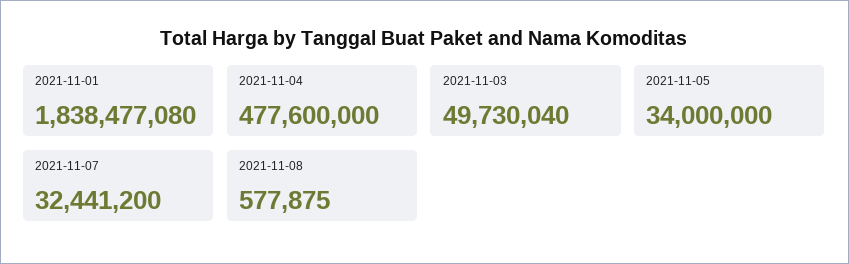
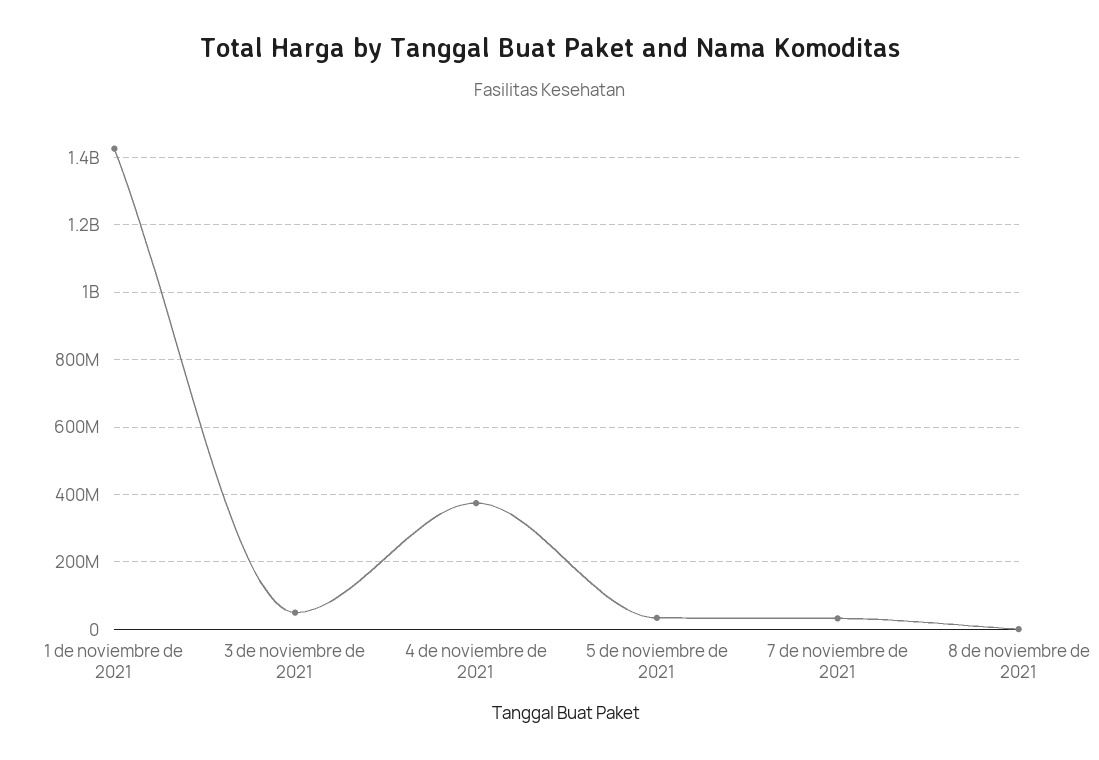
2021-11-01: 1838477080 -> 1420000000
2021-11-04: 477600000 -> 380000000

